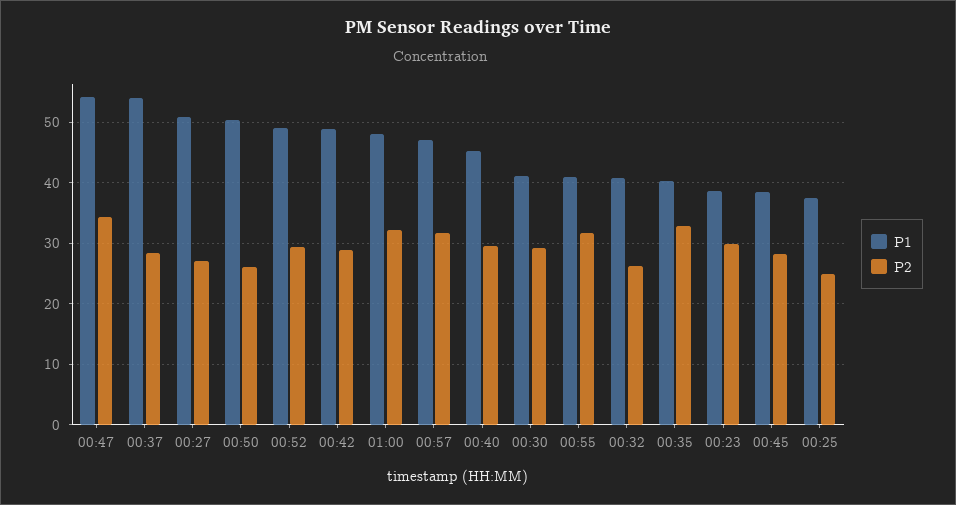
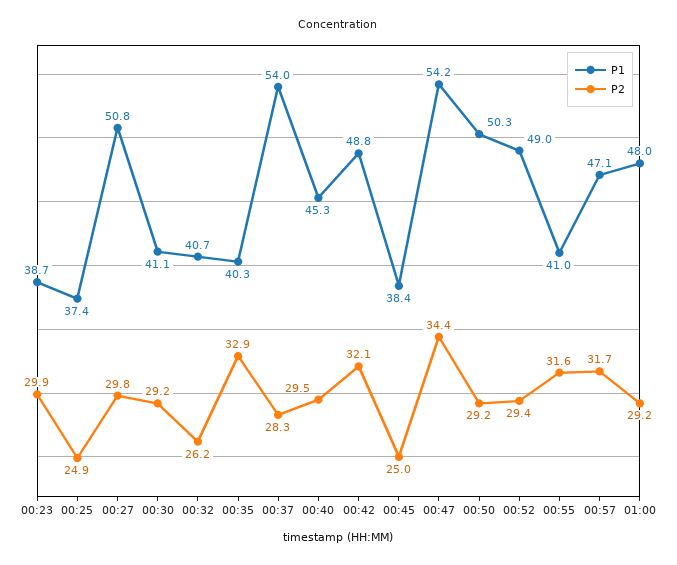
P2, 00:27: 27 -> 29.8
P2, 00:50: 26 -> 29.2
P2, 00:42: 29 -> 32.1
P2, 01:00: 32 -> 29.2
P2, 00:45: 28 -> 25

